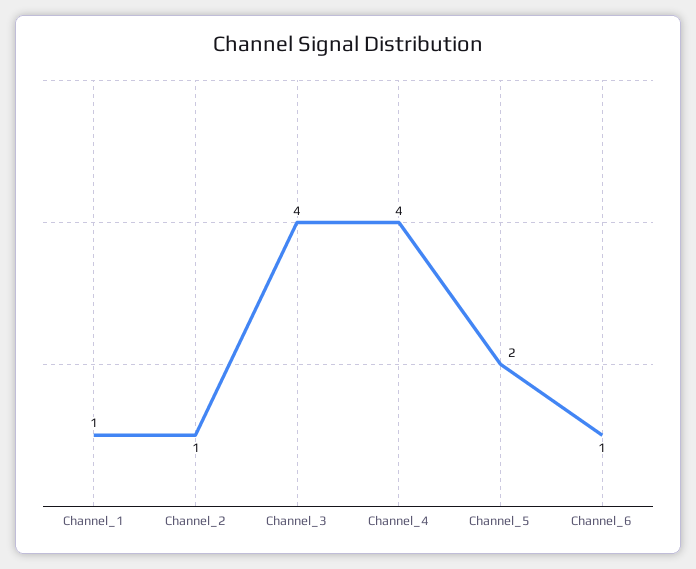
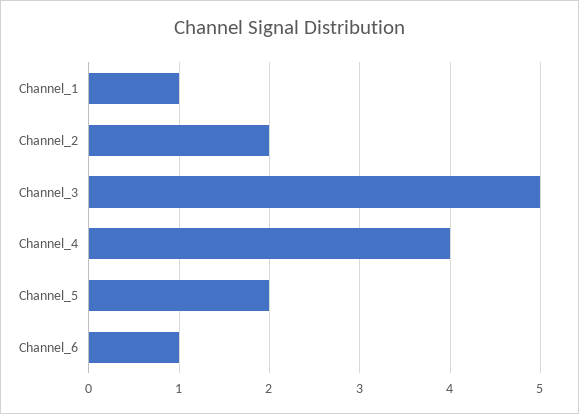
Channel_2: 1 -> 2
Channel_3: 4 -> 5

